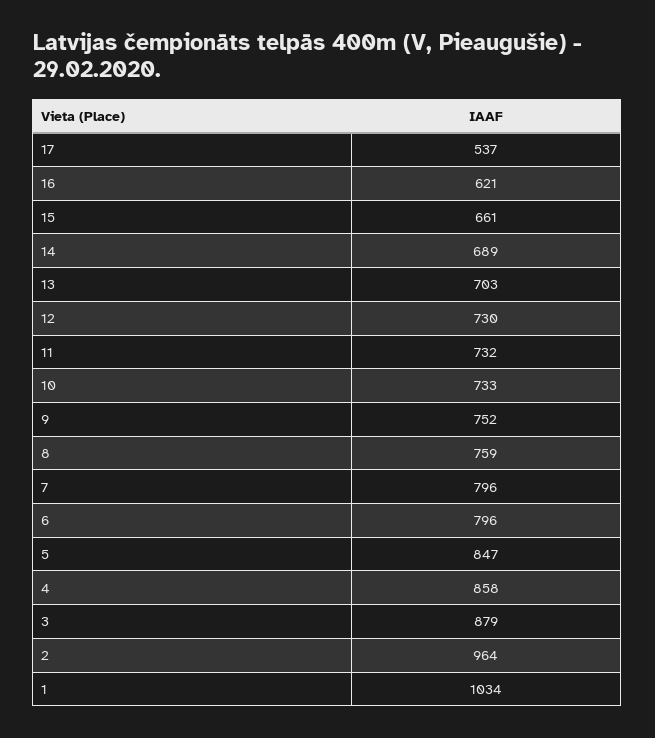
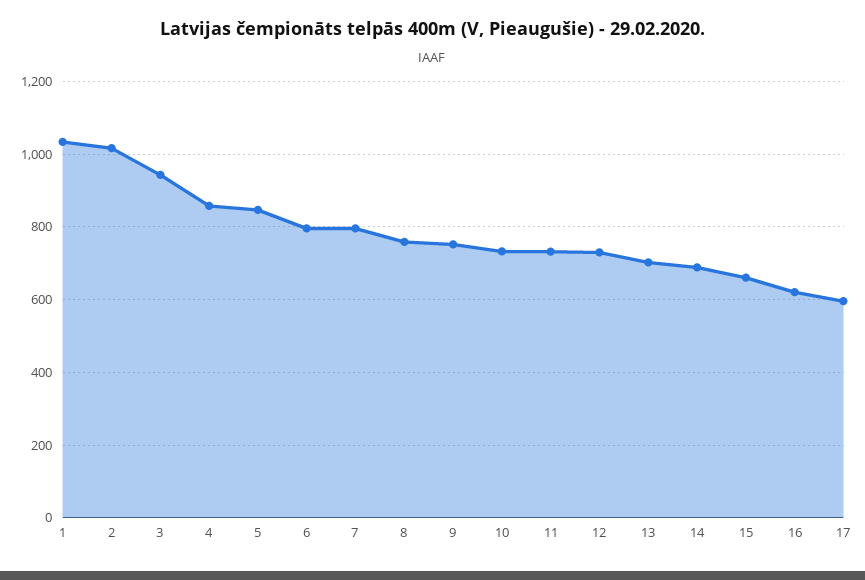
17: 537 -> 600
3: 879 -> 940
2: 964 -> 1020

